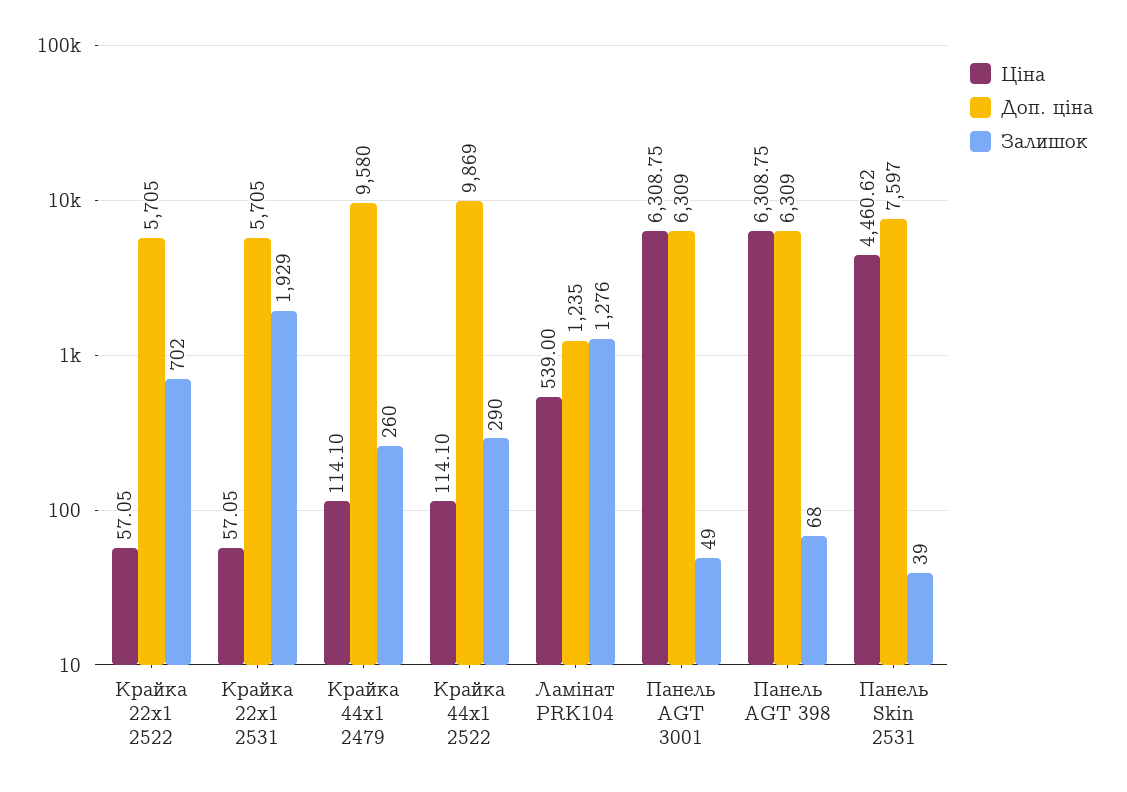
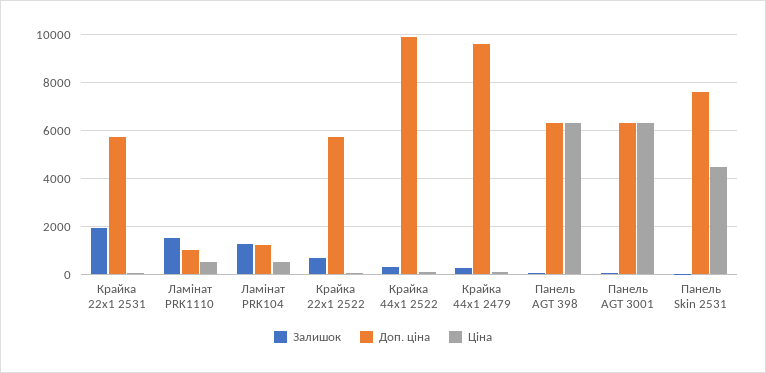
Залишок, Ламінат PRK1110: none -> 1500
Доп. ціна, Ламінат PRK1110: none -> 1000
Ціна, Ламінат PRK1110: none -> 500

